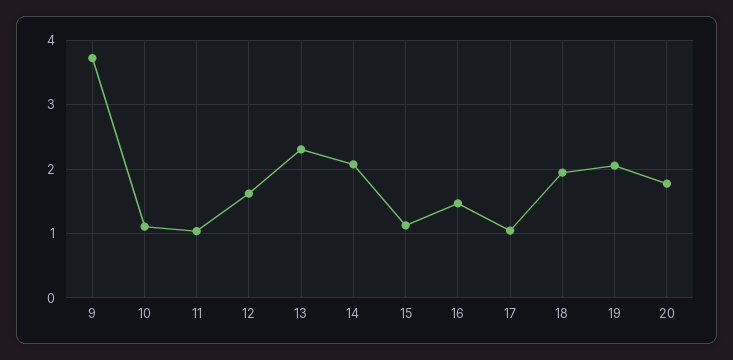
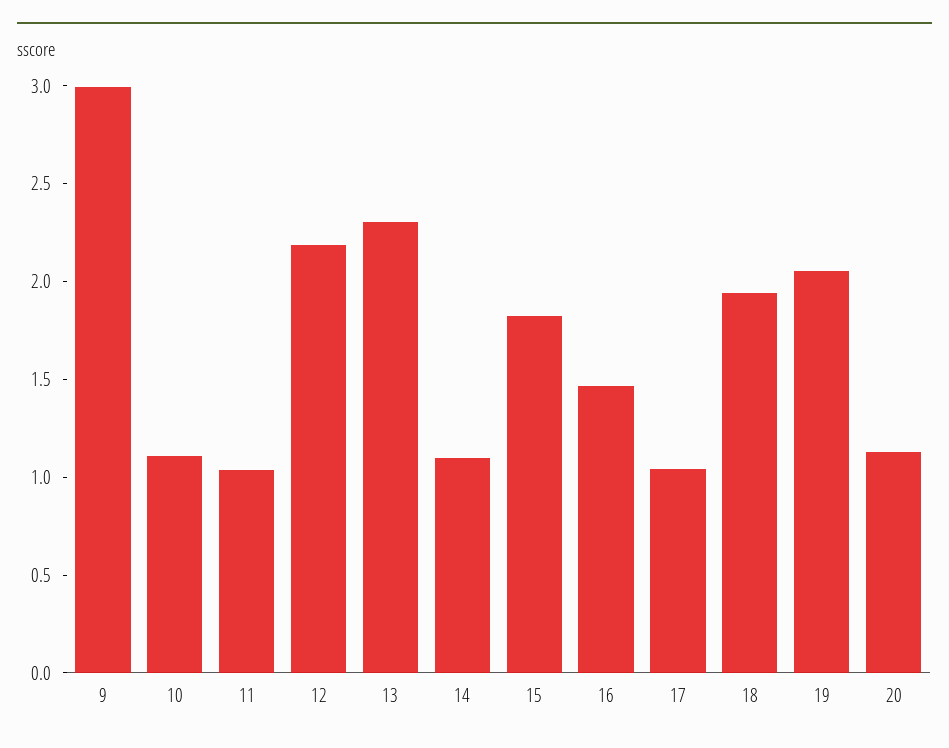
9: 3.7 -> 3
12: 1.6 -> 2.2
14: 2.1 -> 1.1
15: 1.1 -> 1.8
20: 1.8 -> 1.1

